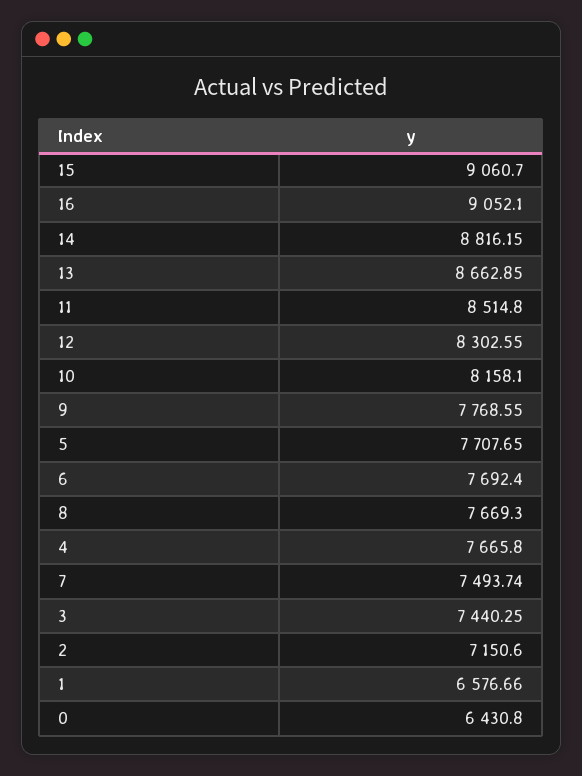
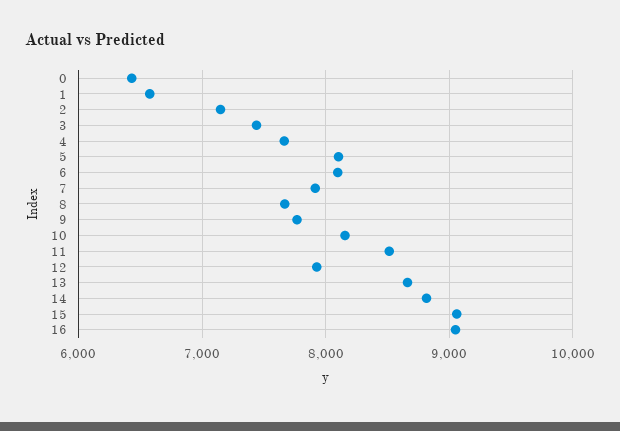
12: 8302.55 -> 7900
5: 7707.65 -> 8100
6: 7692.4 -> 8100
7: 7493.74 -> 7900

